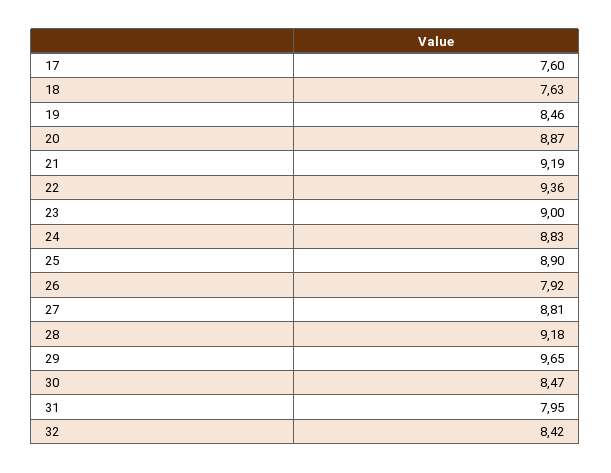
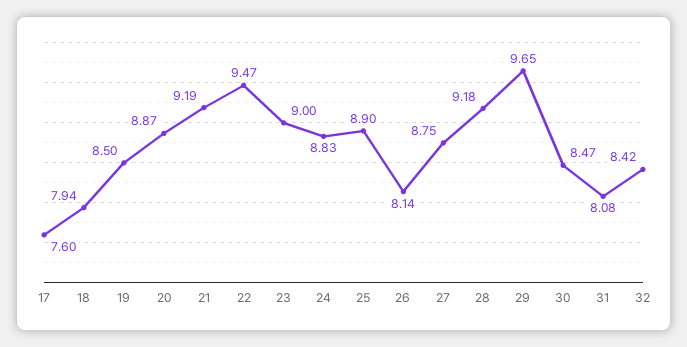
18: 7.63 -> 7.94
19: 8.46 -> 8.5
22: 9.36 -> 9.47
26: 7.92 -> 8.14
27: 8.81 -> 8.75
31: 7.95 -> 8.08

